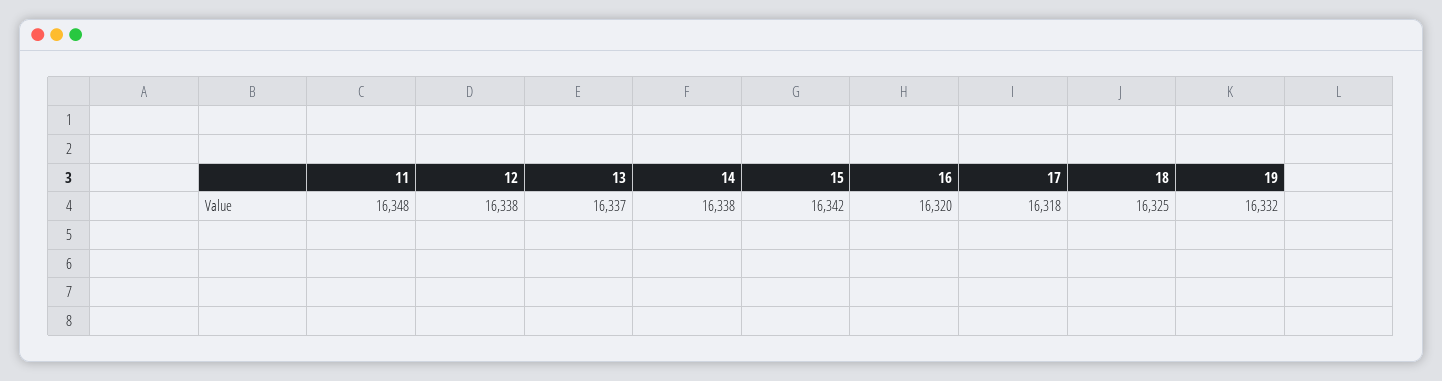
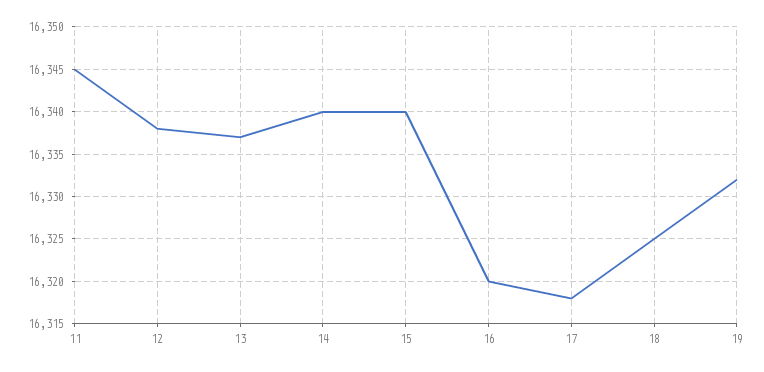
11: 16348 -> 16345
14: 16338 -> 16340
15: 16342 -> 16340

